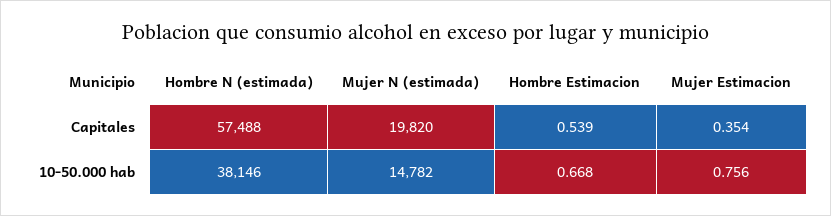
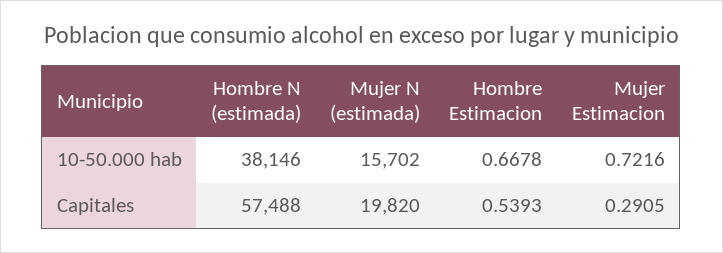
Mujer Estimacion, Capitales: 0.354 -> 0.2905
Mujer N (estimada), 10-50.000 hab: 14782 -> 15702
Mujer Estimacion, 10-50.000 hab: 0.756 -> 0.7216

